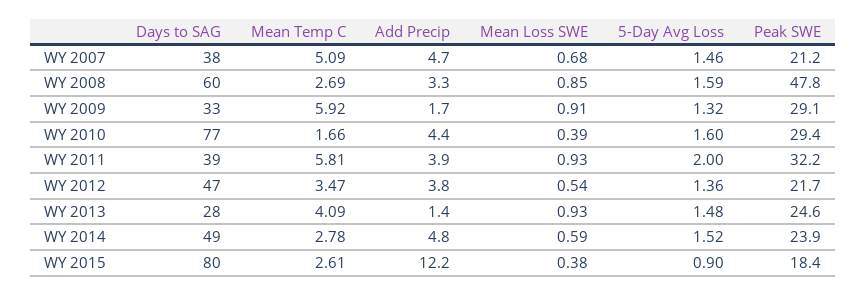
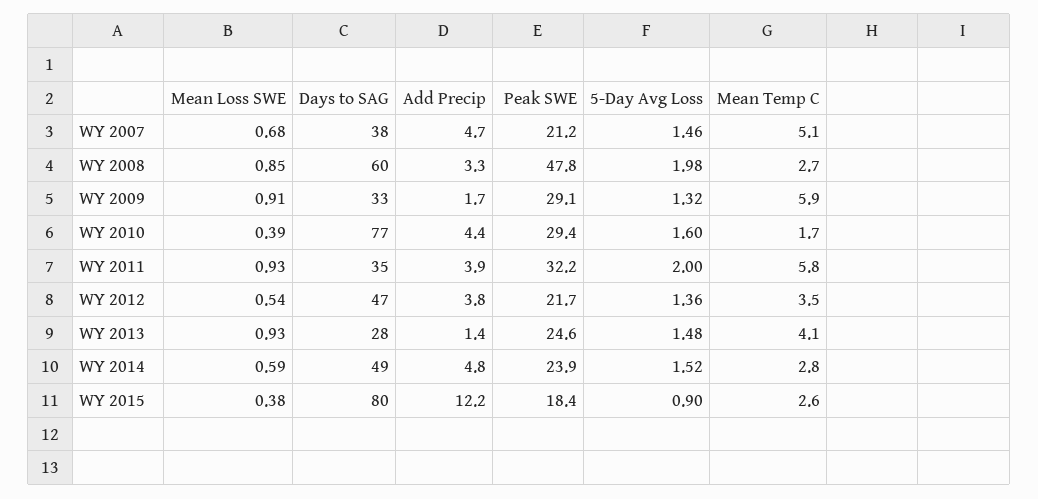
5-Day Avg Loss, WY 2008: 1.59 -> 1.98
Days to SAG, WY 2011: 39 -> 35

